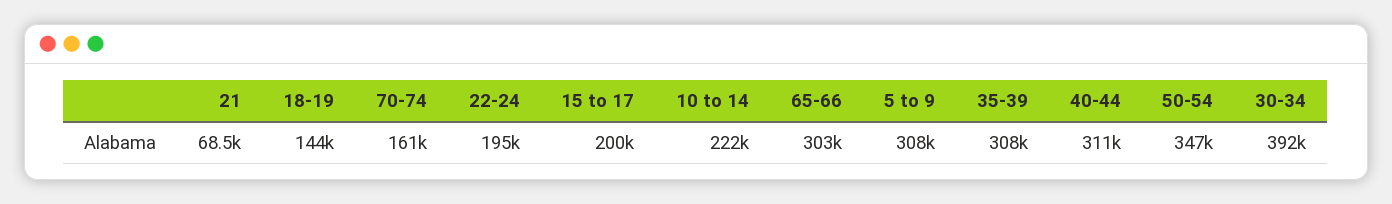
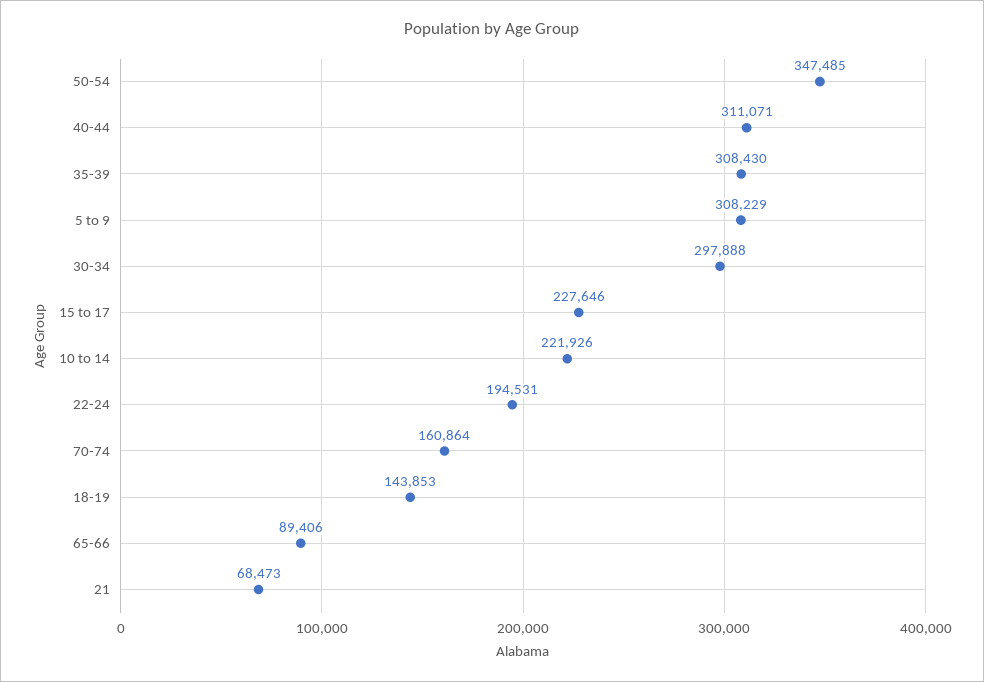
15 to 17: 200000 -> 227646
65-66: 303000 -> 89406
30-34: 392000 -> 297888

